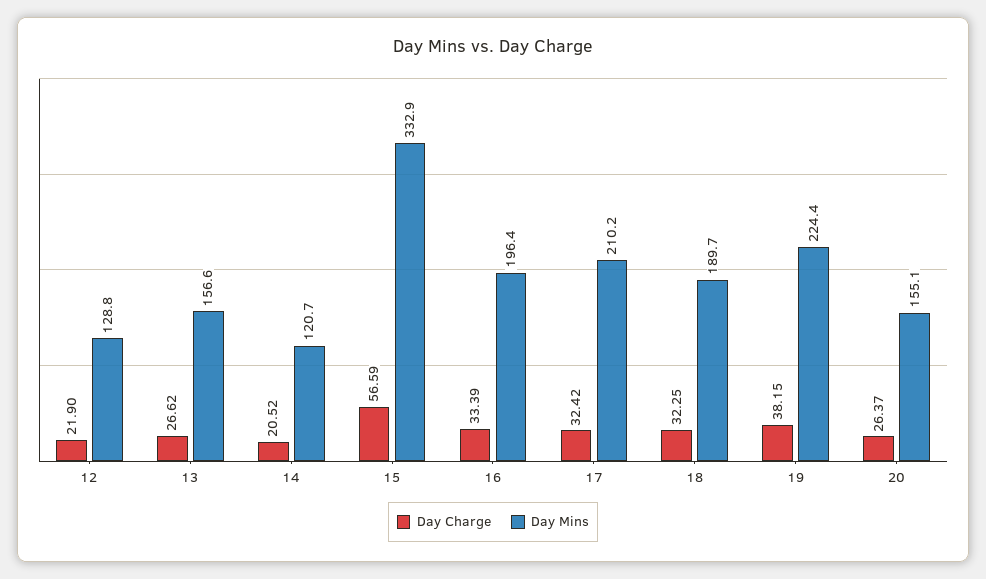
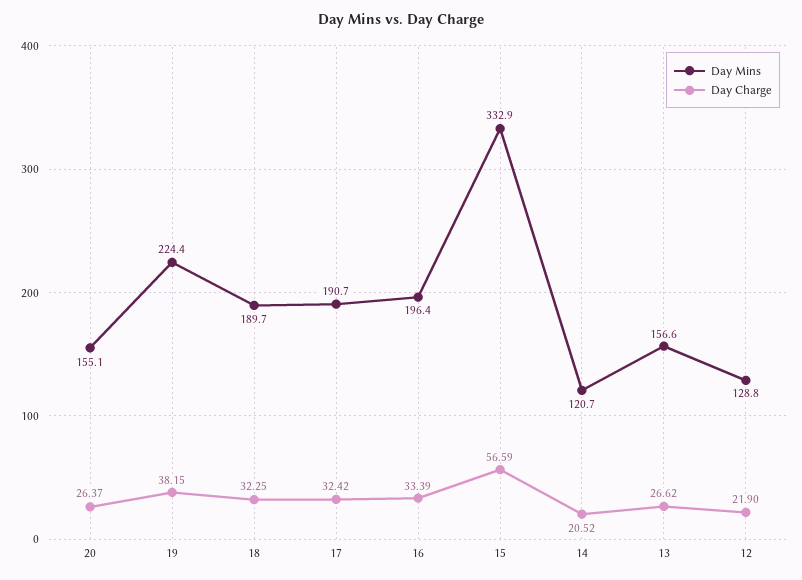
Day Mins, 17: 210.2 -> 190.7

